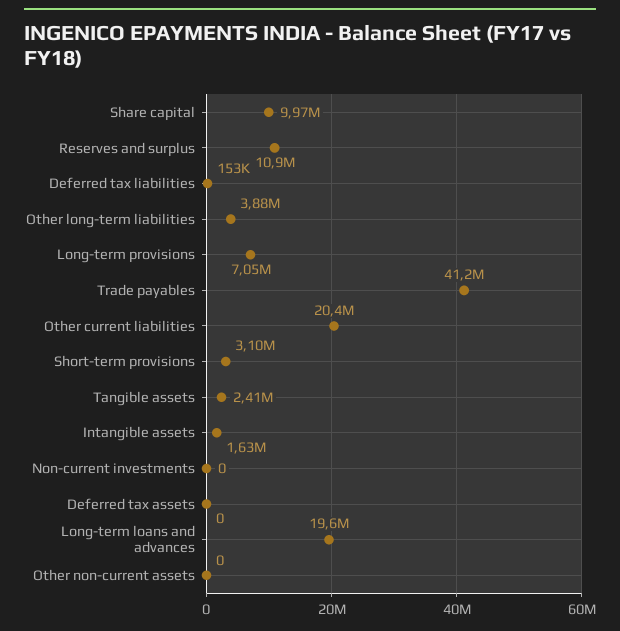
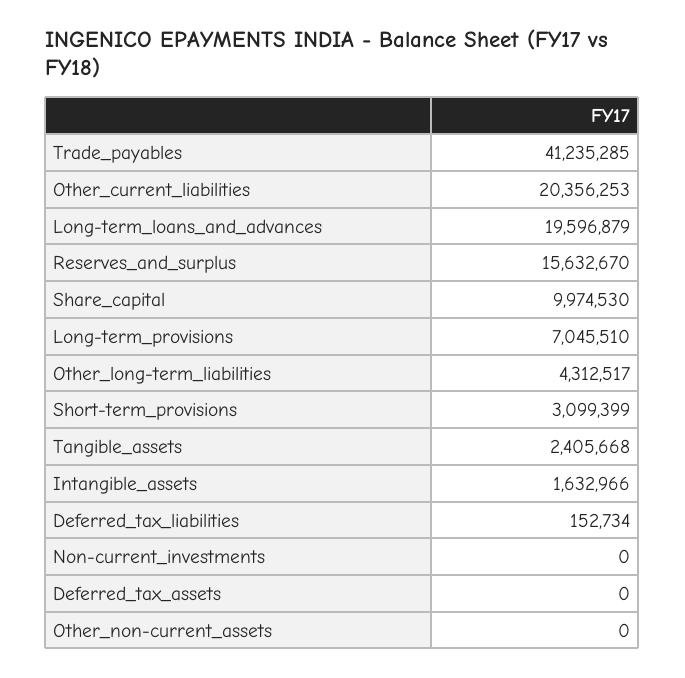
Reserves and surplus: 10900000 -> 15632670
Other long-term liabilities: 3880000 -> 4312517

